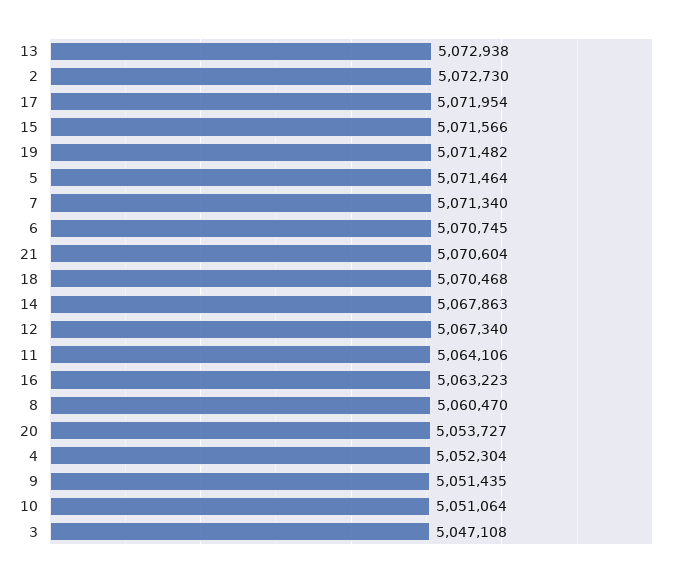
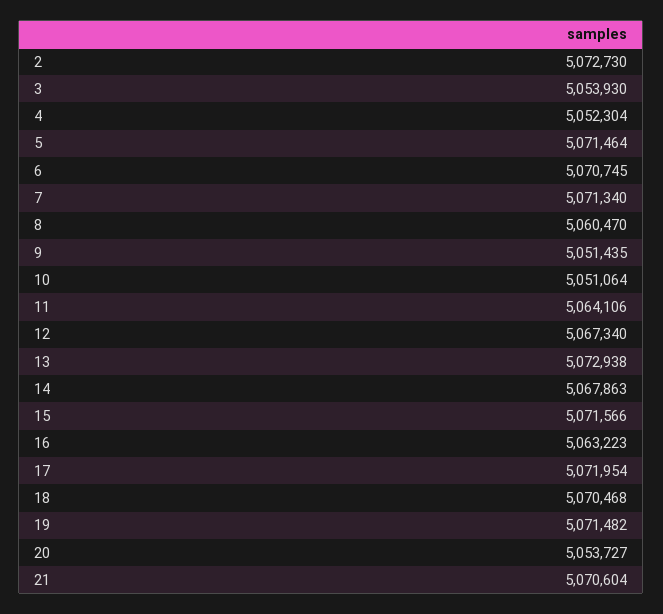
3: 5047108 -> 5053930

